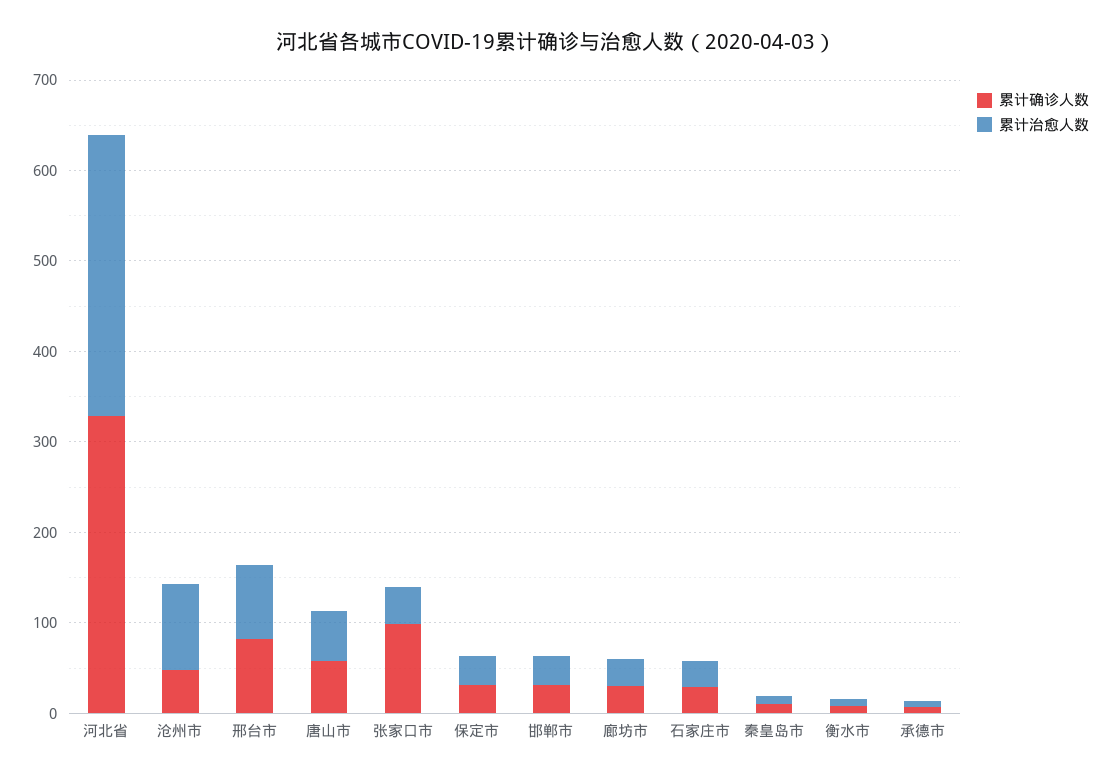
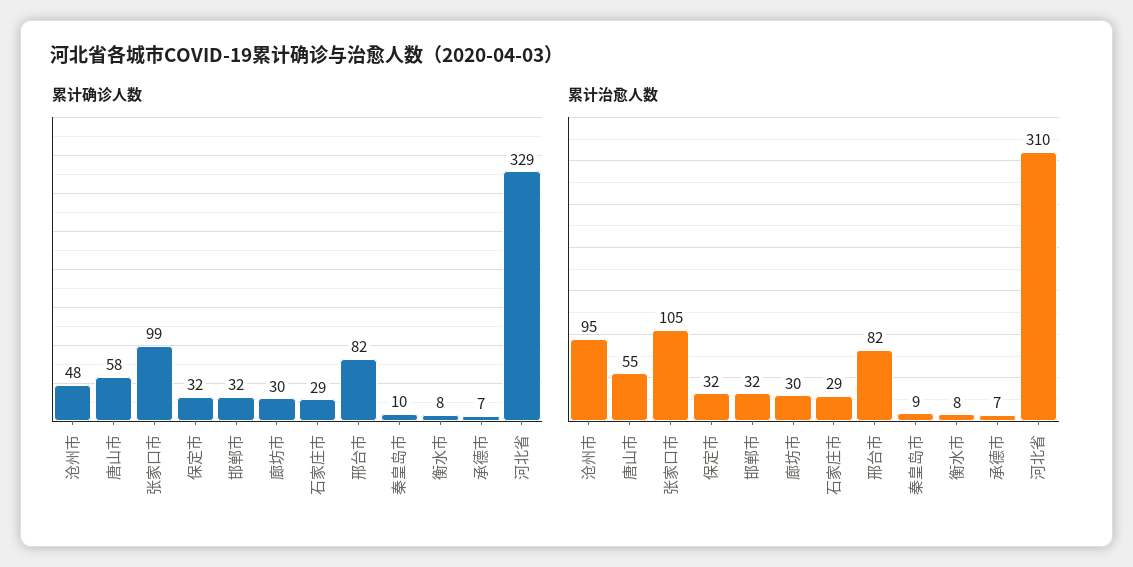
累计治愈人数, 张家口市: 40 -> 105

